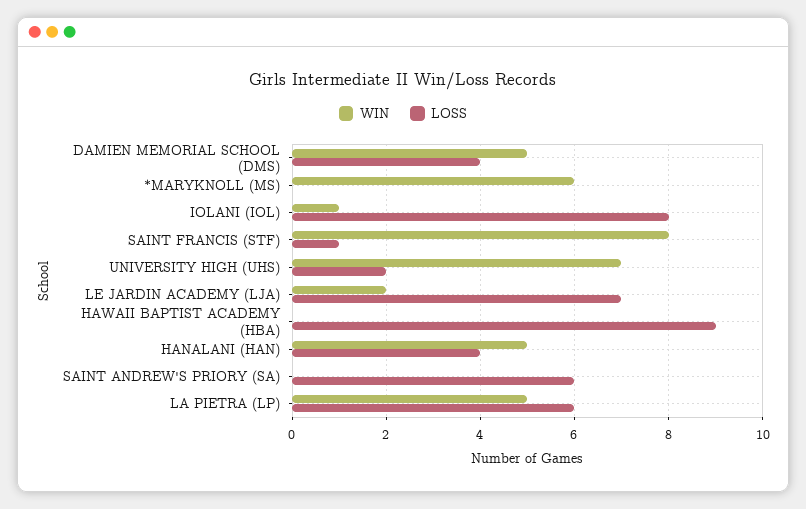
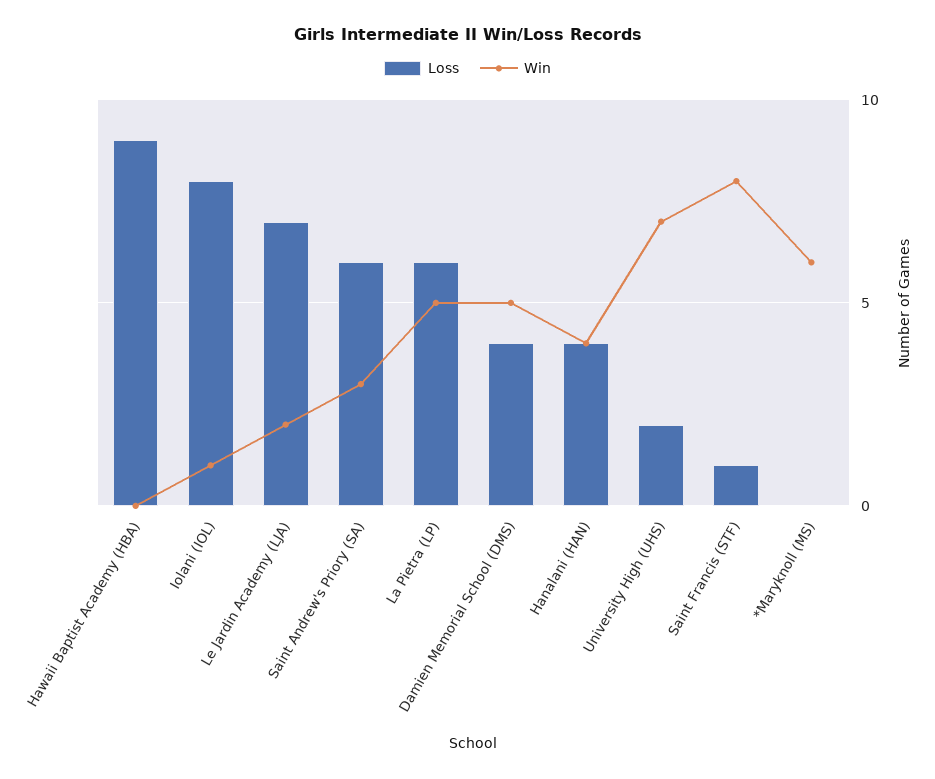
WIN, HANALANI (HAN): 5 -> 4
WIN, SAINT ANDREW'S PRIORY (SA): 0 -> 3

